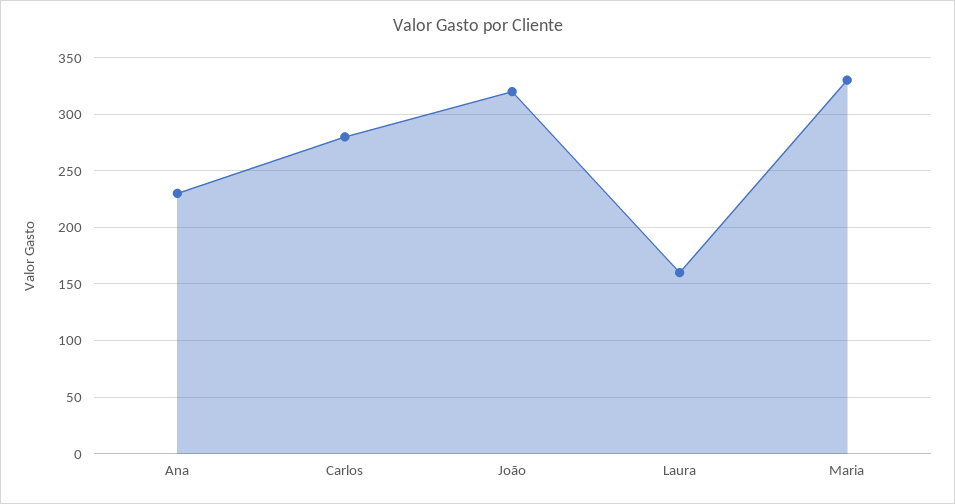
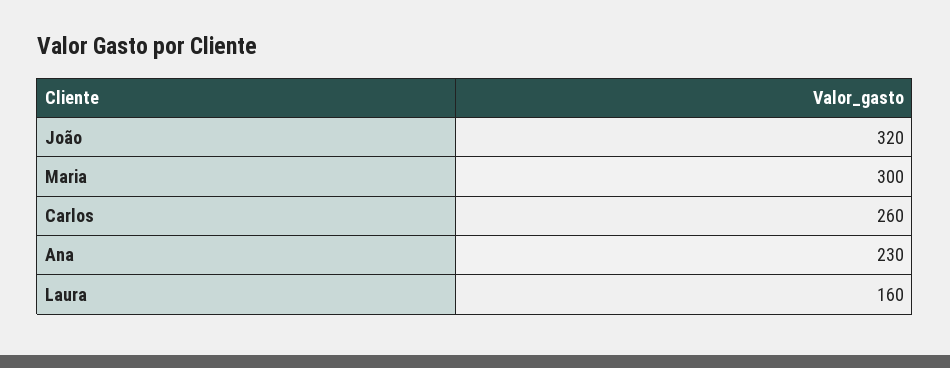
Carlos: 280 -> 260
Maria: 330 -> 300

